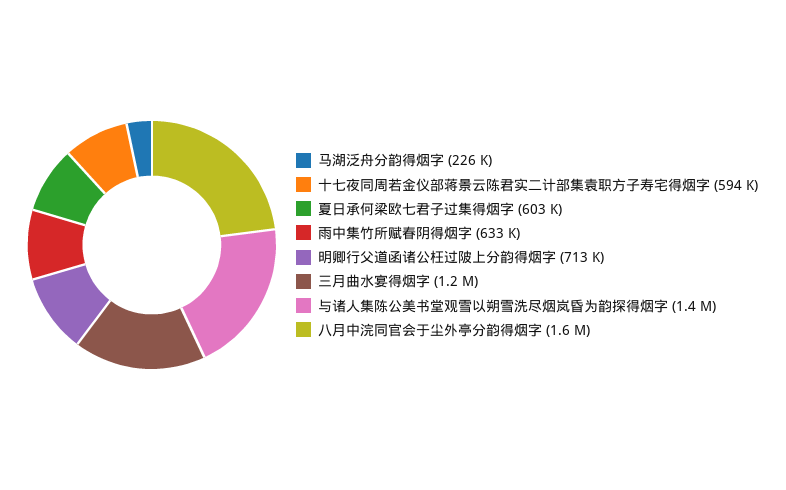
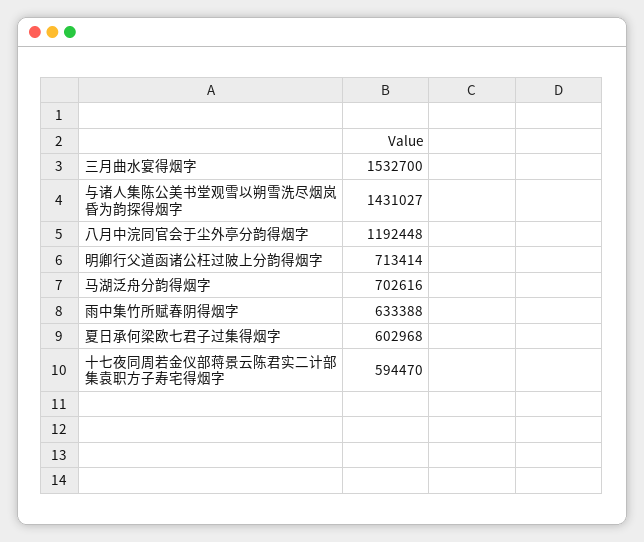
马湖泛舟分韵得烟字: 226000 -> 702616
三月曲水宴得烟字: 1200000 -> 1532700
八月中浣同官会于尘外亭分韵得烟字: 1600000 -> 1192448

